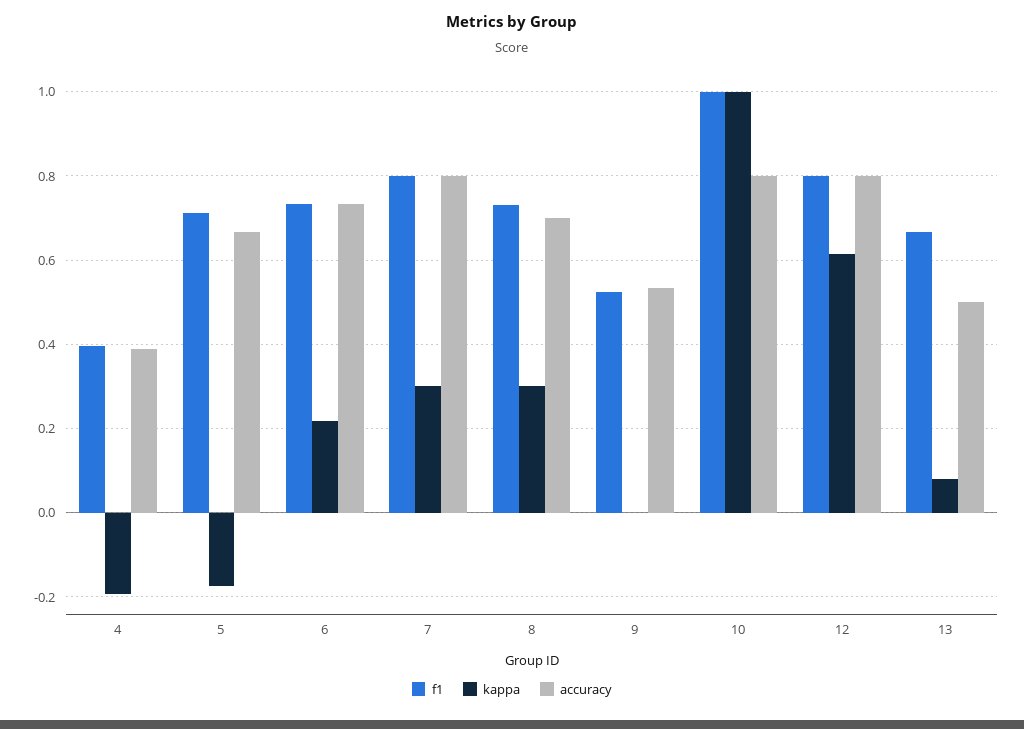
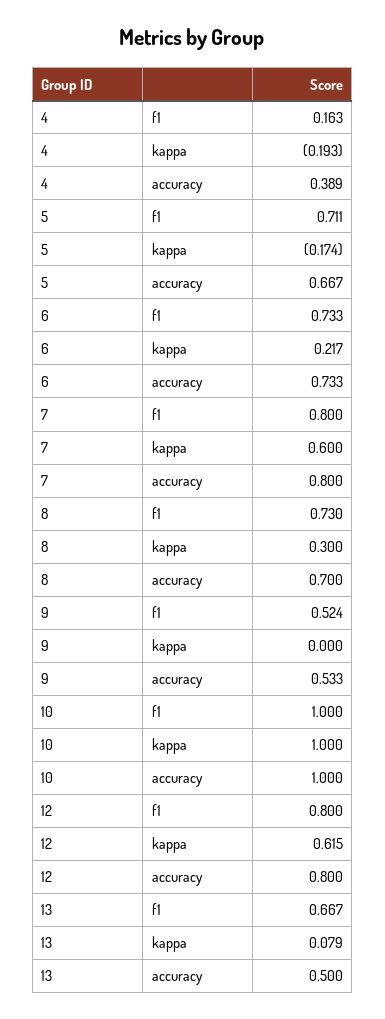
f1, 4: 0.4 -> 0.163
kappa, 7: 0.3 -> 0.6
accuracy, 10: 0.8 -> 1

